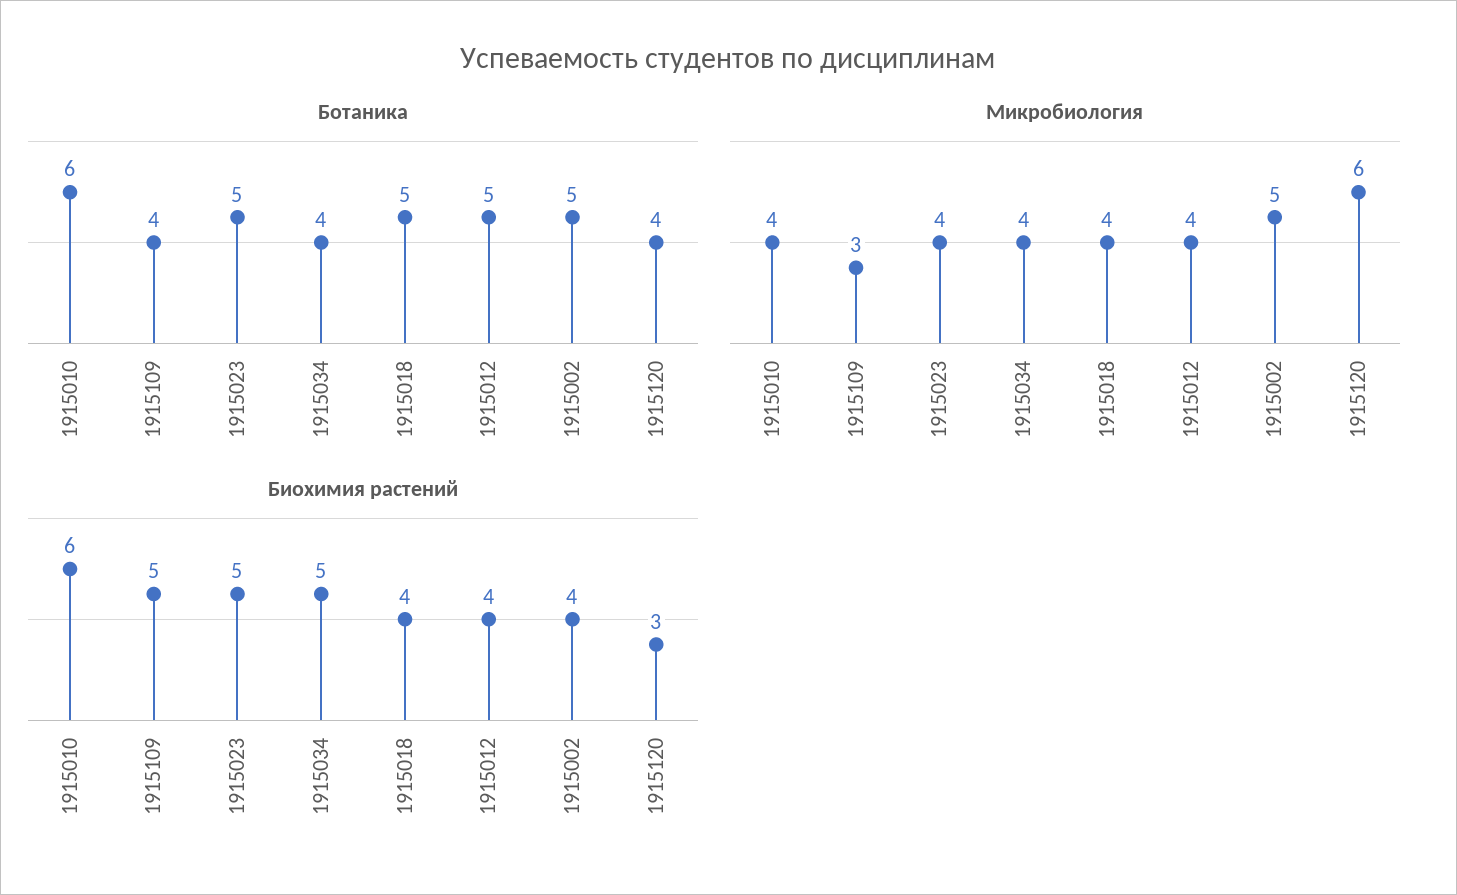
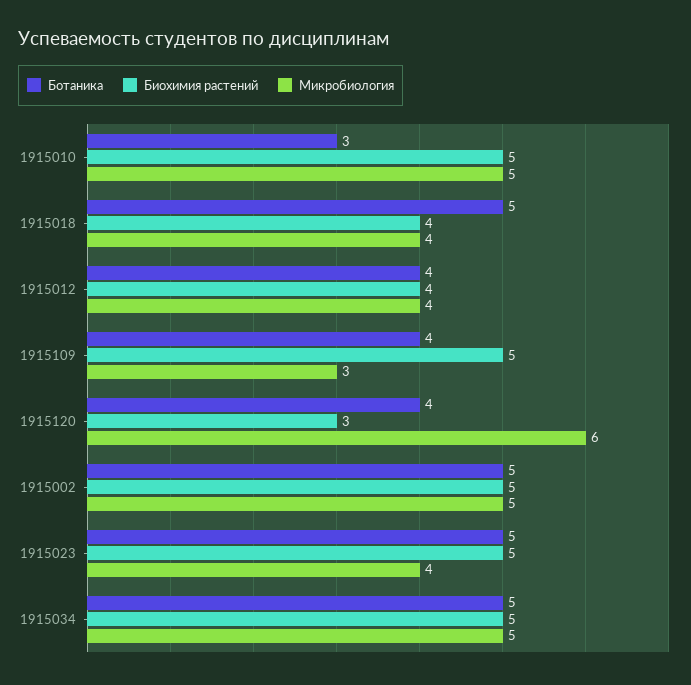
Ботаника, 1915010: 6 -> 3
Ботаника, 1915034: 4 -> 5
Ботаника, 1915012: 5 -> 4
Микробиология, 1915010: 4 -> 5
Микробиология, 1915034: 4 -> 5
Биохимия растений, 1915010: 6 -> 5
Биохимия растений, 1915002: 4 -> 5

